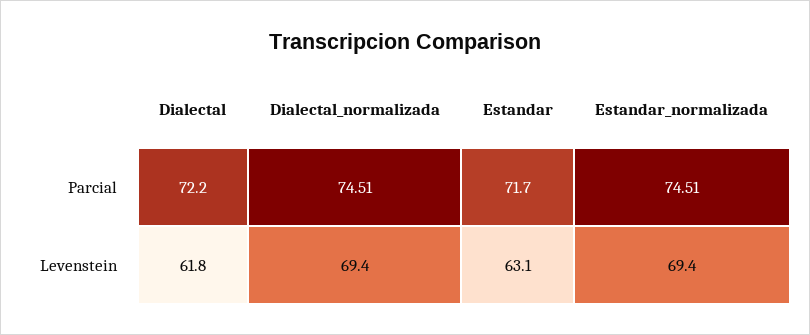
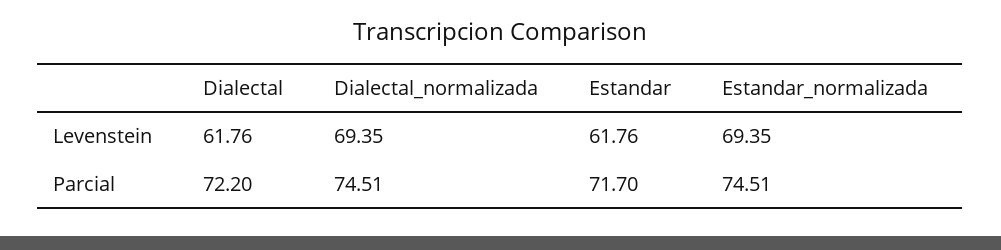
Estandar, Levenstein: 63.1 -> 61.76

